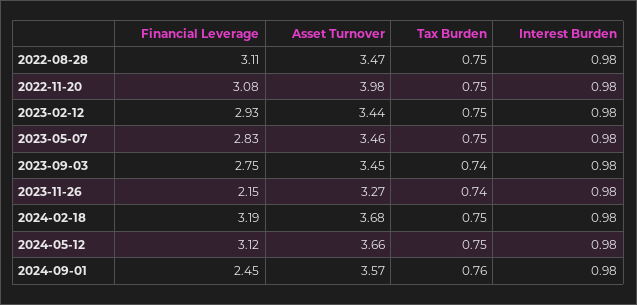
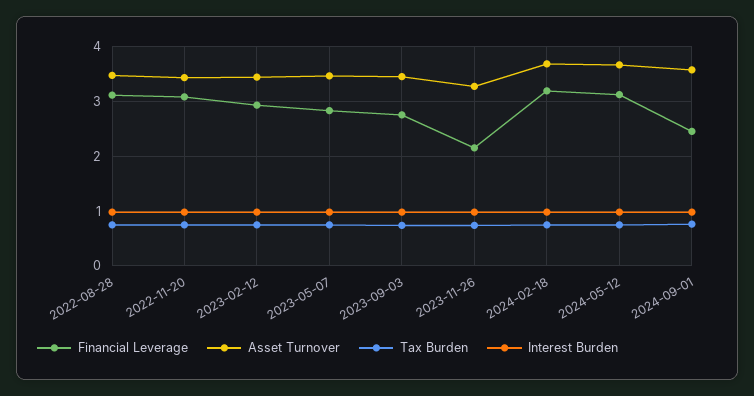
Asset Turnover, 2022-11-20: 3.98 -> 3.4

